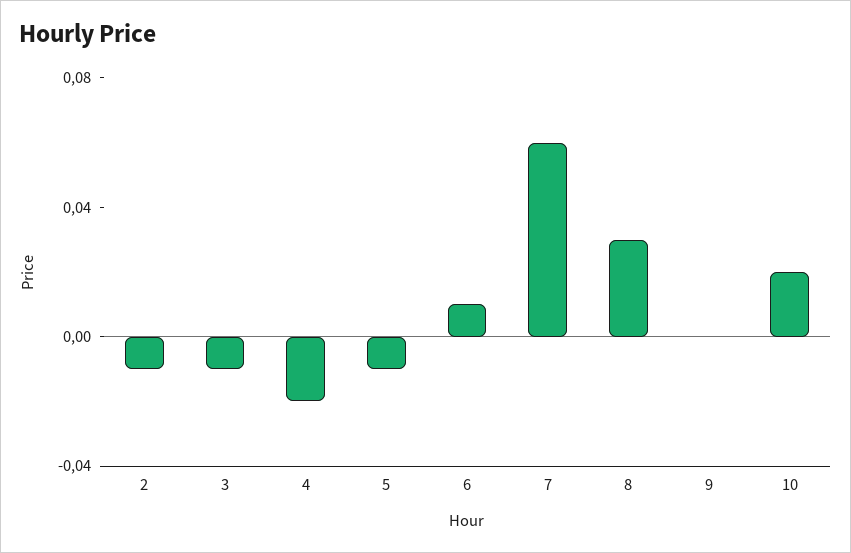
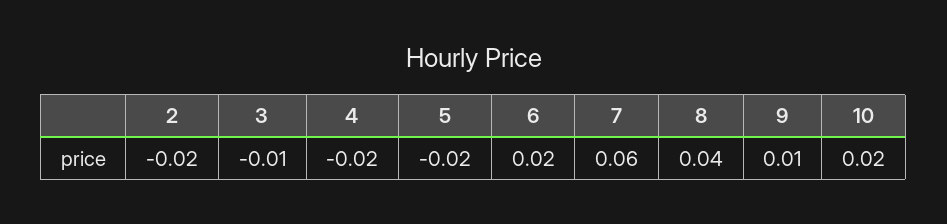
2: -0.01 -> -0.02
5: -0.01 -> -0.02
6: 0.01 -> 0.02
8: 0.03 -> 0.04
9: 0 -> 0.01

